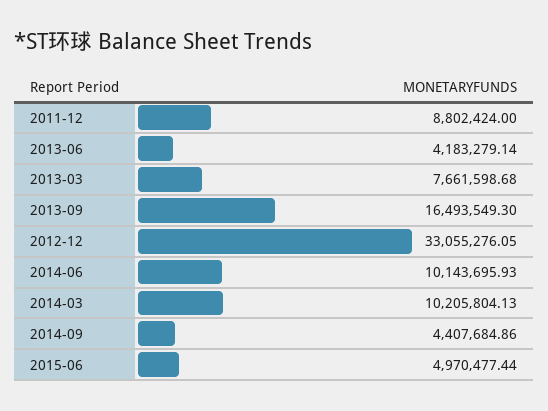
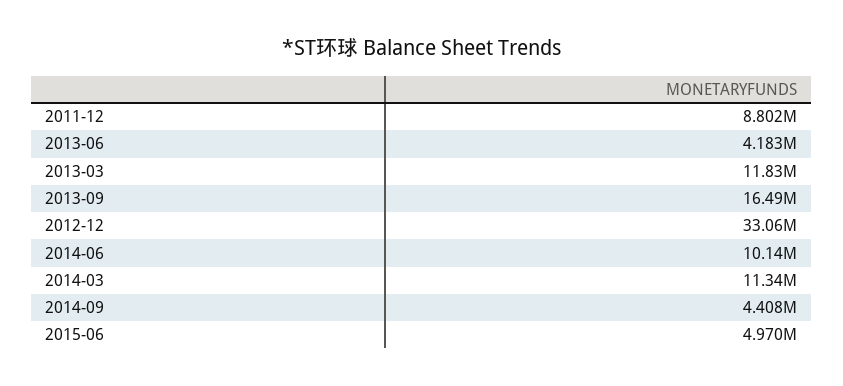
2013-03: 7661598.68 -> 11830000
2014-03: 10205804.13 -> 11340000

